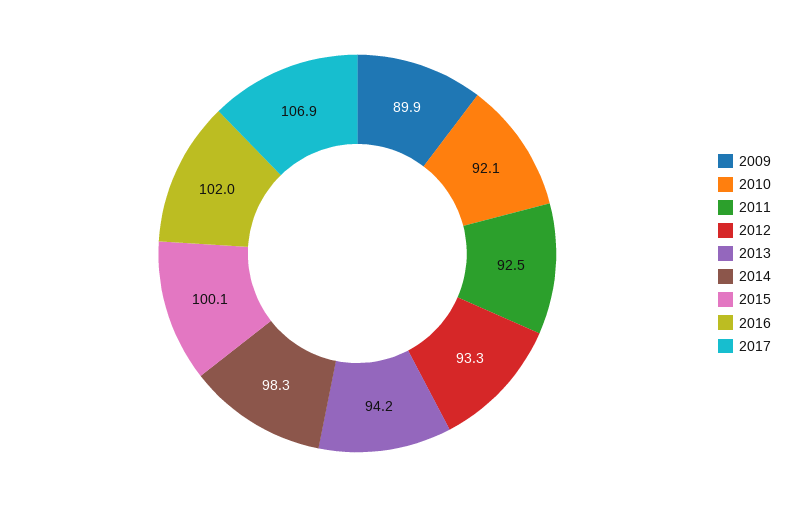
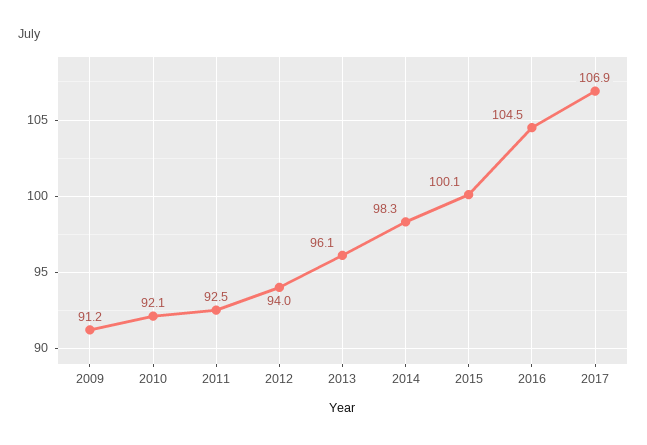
2009: 89.9 -> 91.2
2012: 93.3 -> 94
2013: 94.2 -> 96.1
2016: 102 -> 104.5

